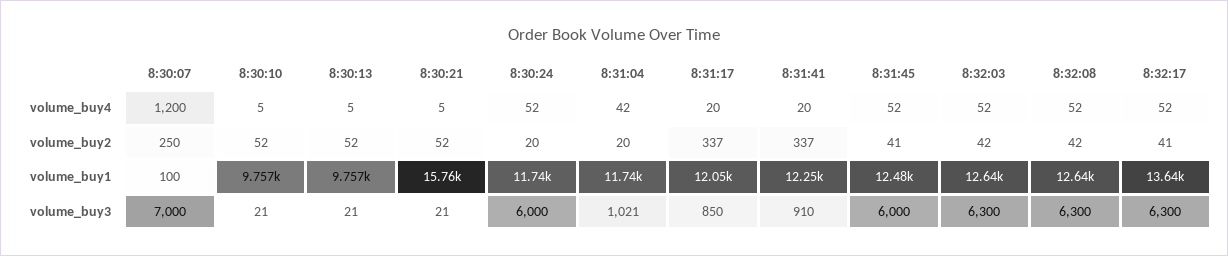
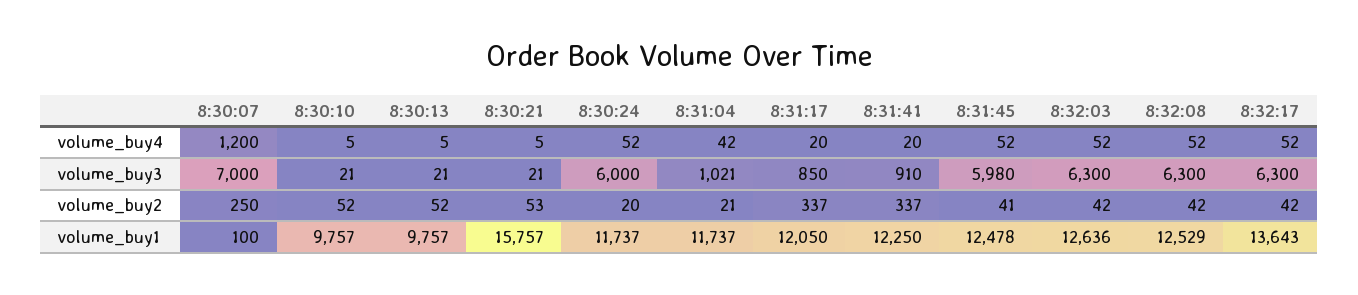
8:30:21, volume_buy2: 52 -> 53
8:31:04, volume_buy2: 20 -> 21
8:32:17, volume_buy2: 41 -> 42
8:32:08, volume_buy1: 12640 -> 12529
8:31:45, volume_buy3: 6000 -> 5980

